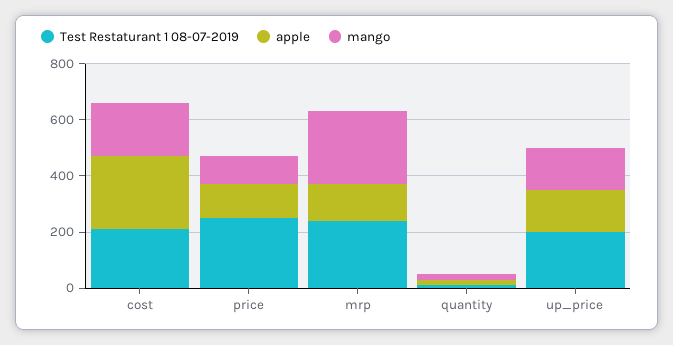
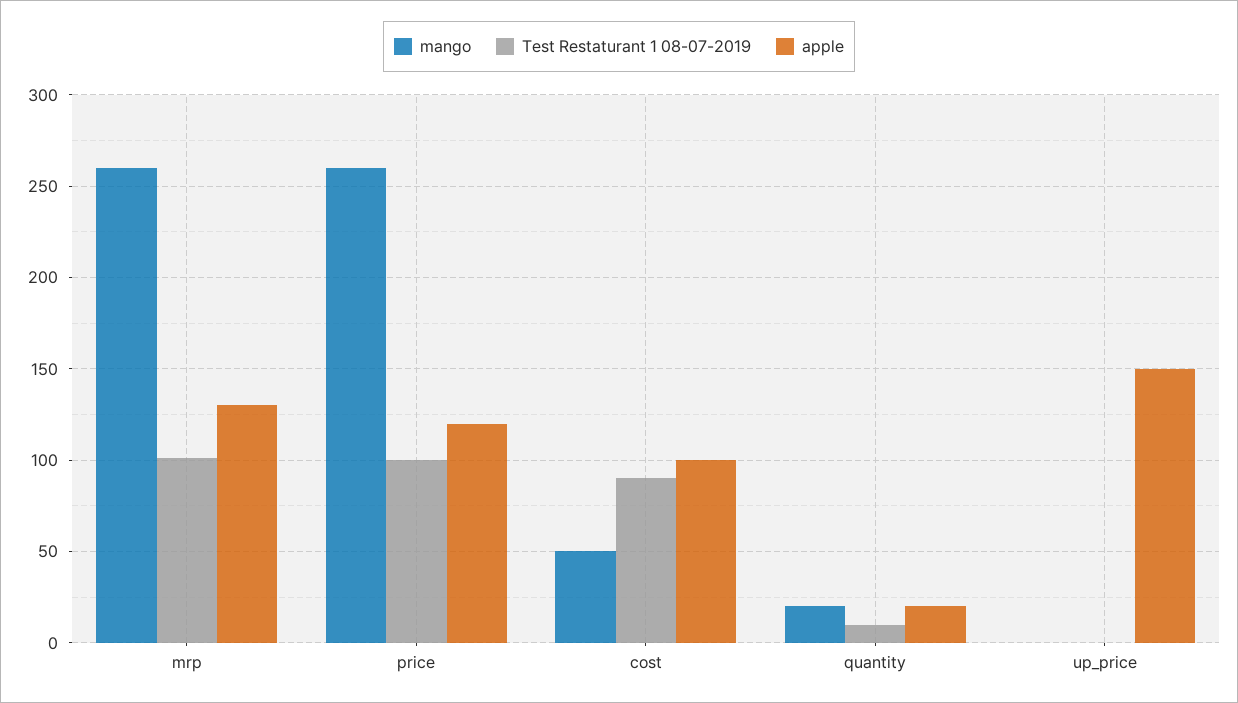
Test Restaturant 1 08-07-2019, cost: 200 -> 90
apple, cost: 250 -> 100
mango, cost: 200 -> 50
Test Restaturant 1 08-07-2019, price: 250 -> 100
mango, price: 100 -> 260
Test Restaturant 1 08-07-2019, mrp: 250 -> 100
Test Restaturant 1 08-07-2019, up_price: 200 -> 0
mango, up_price: 150 -> 0

